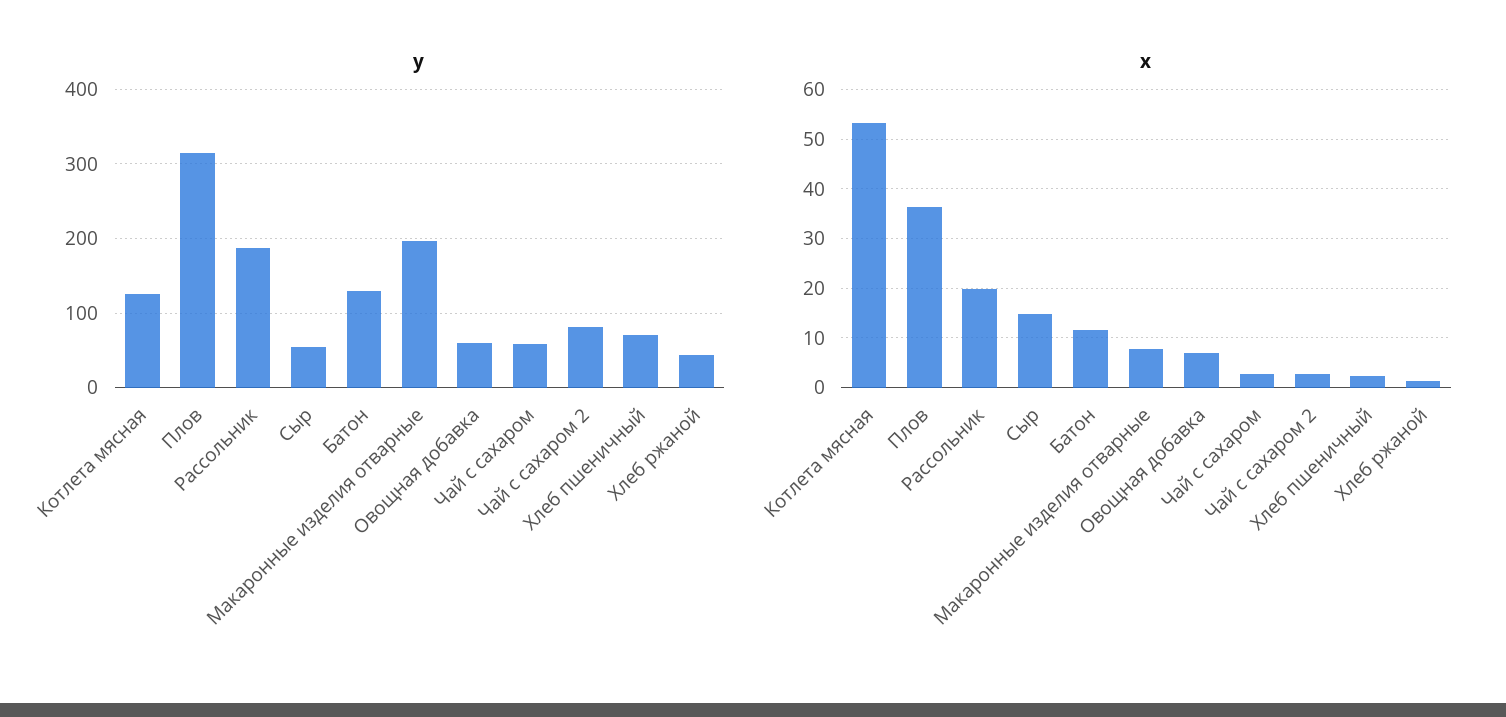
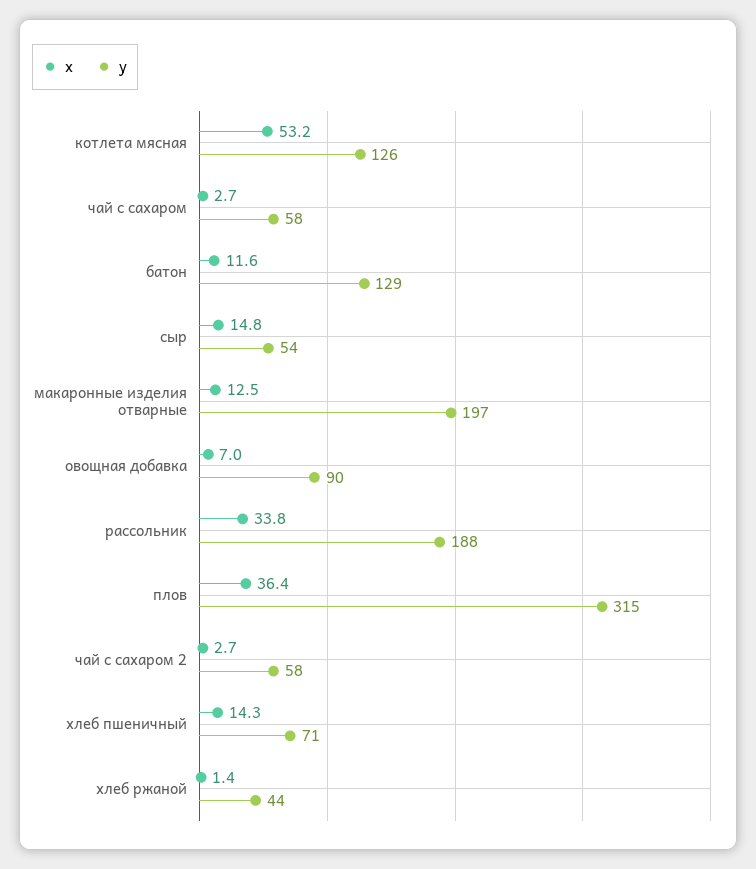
y, Овощная добавка: 60 -> 90
y, Чай с сахаром 2: 80 -> 58
x, Рассольник: 20 -> 33.8
x, Макаронные изделия отварные: 8 -> 12.5
x, Хлеб пшеничный: 2 -> 14.3

